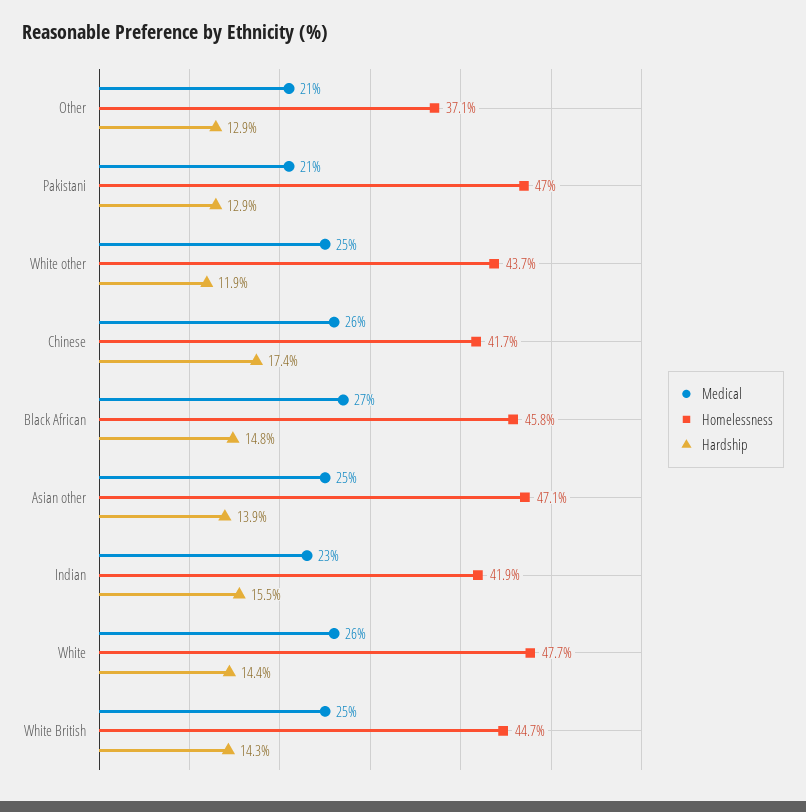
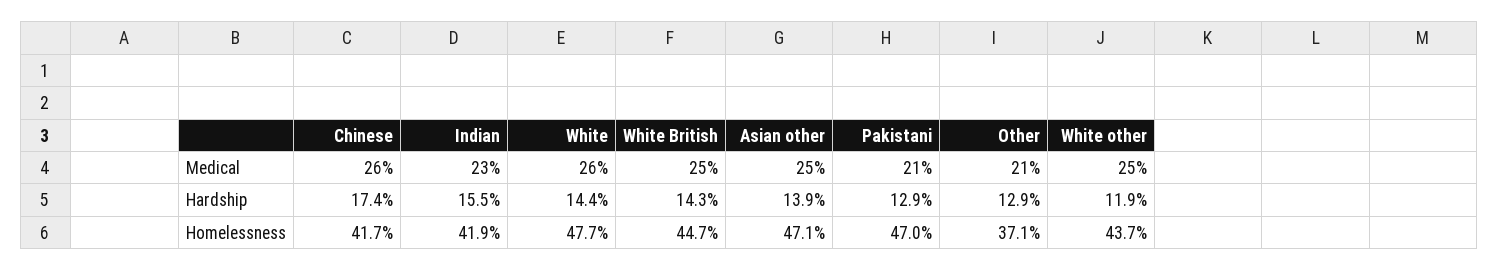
Medical, Black African: 27 -> none
Homelessness, Black African: 45.8 -> none
Hardship, Black African: 14.8 -> none

